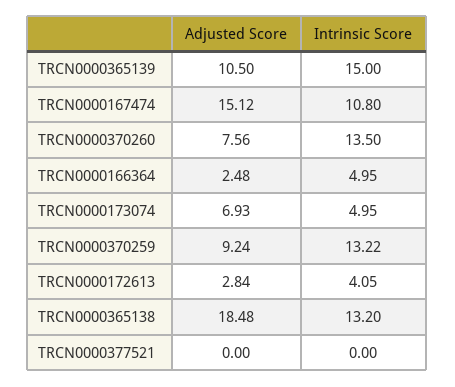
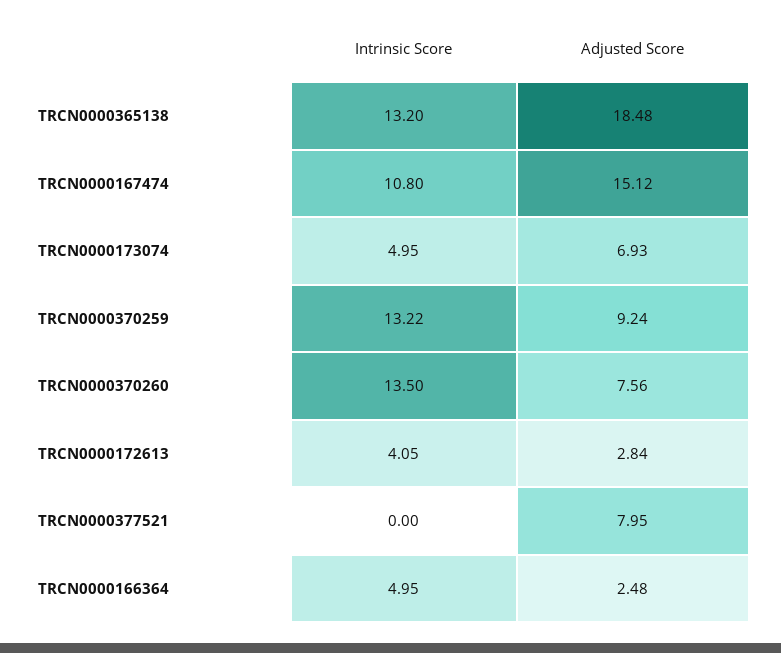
Adjusted Score, TRCN0000365139: 10.5 -> none
Intrinsic Score, TRCN0000365139: 15 -> none
Adjusted Score, TRCN0000377521: 0 -> 7.95

